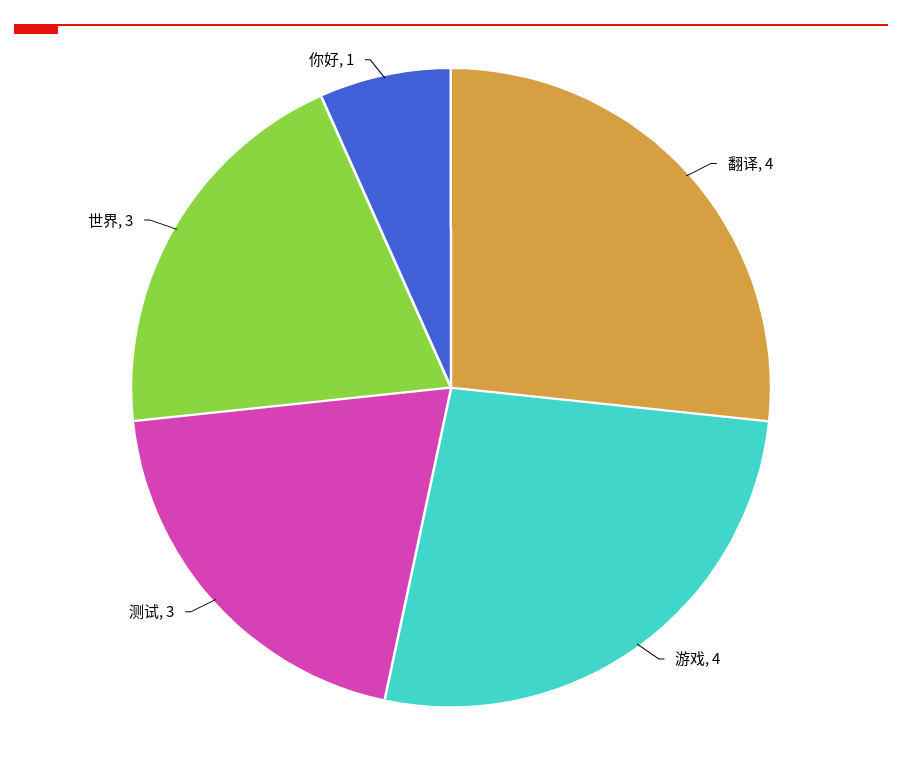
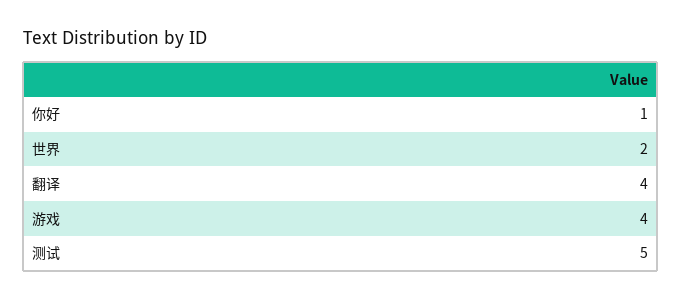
测试: 3 -> 5
世界: 3 -> 2

